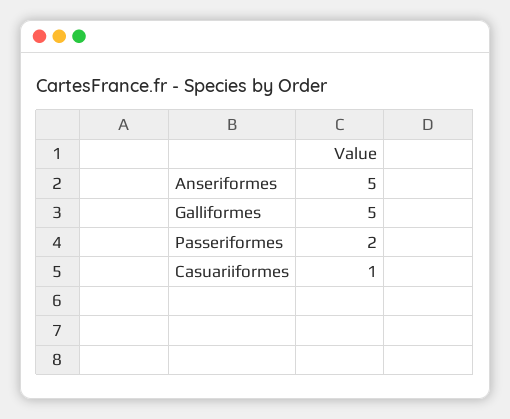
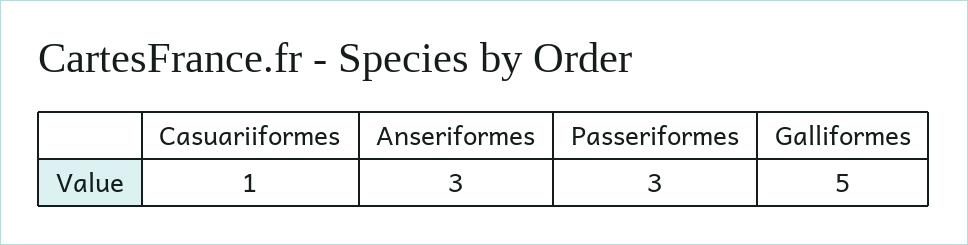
Anseriformes: 5 -> 3
Passeriformes: 2 -> 3

